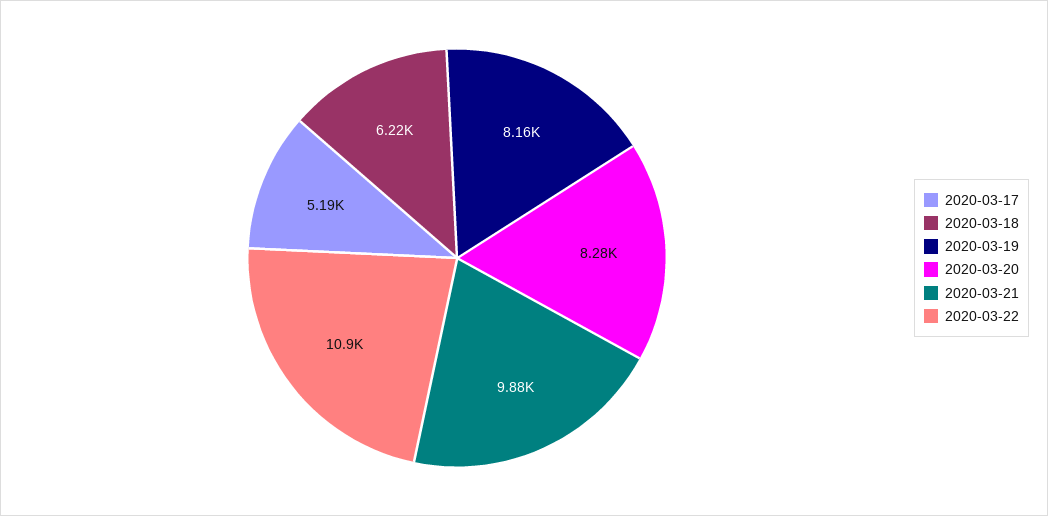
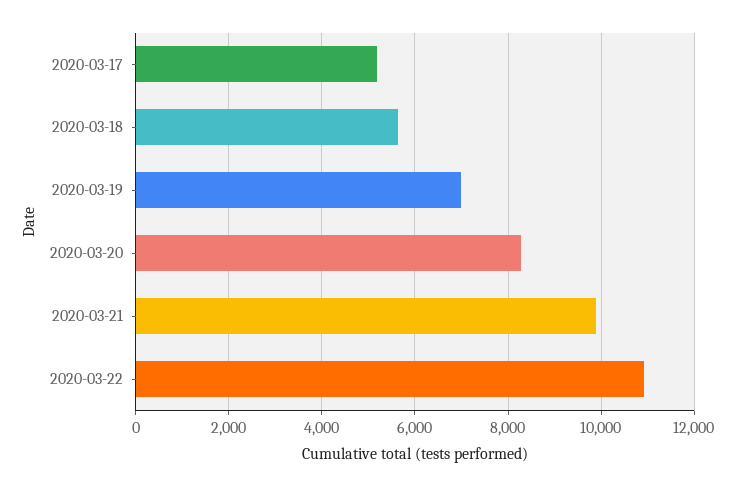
2020-03-18: 6220 -> 5600
2020-03-19: 8160 -> 7000

